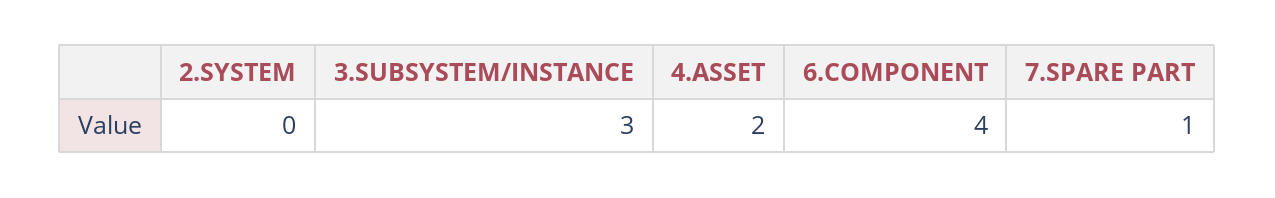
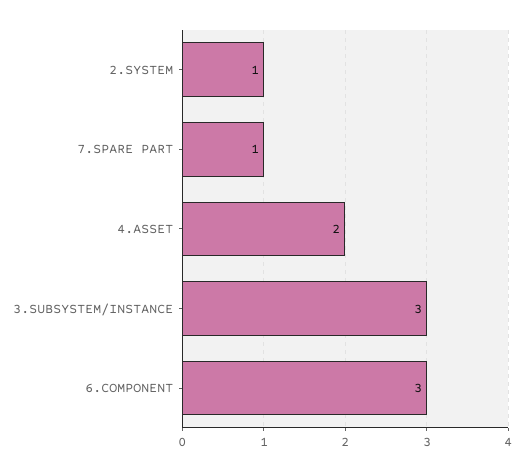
2.SYSTEM: 0 -> 1
6.COMPONENT: 4 -> 3

